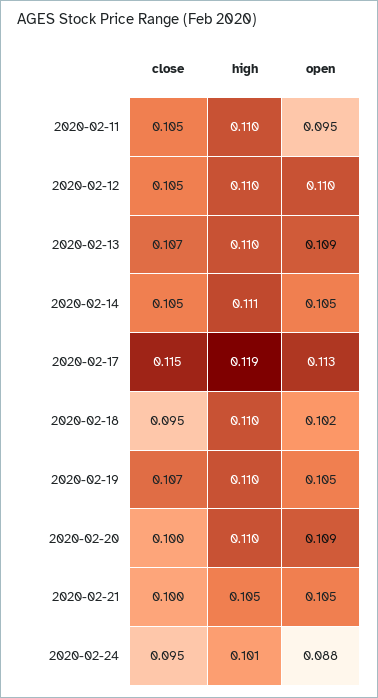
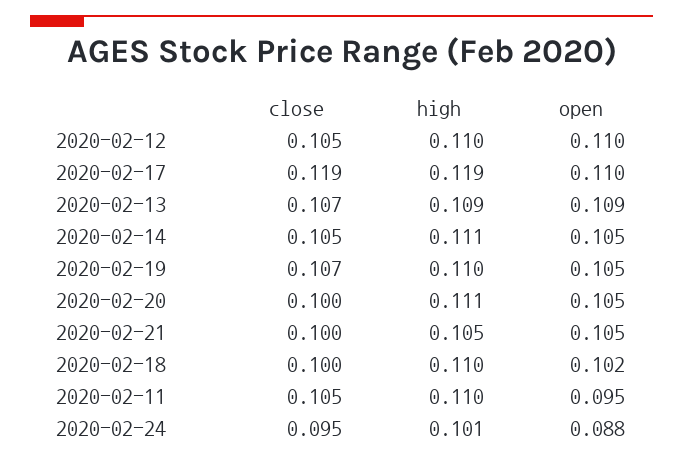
high, 2020-02-13: 0.11 -> 0.109
close, 2020-02-17: 0.115 -> 0.119
open, 2020-02-17: 0.113 -> 0.11
close, 2020-02-18: 0.095 -> 0.1
high, 2020-02-20: 0.11 -> 0.111
open, 2020-02-20: 0.109 -> 0.105

